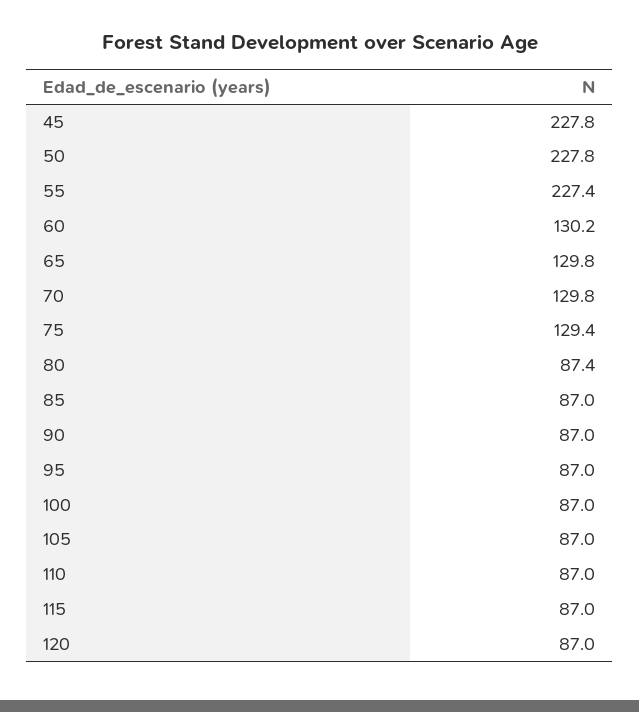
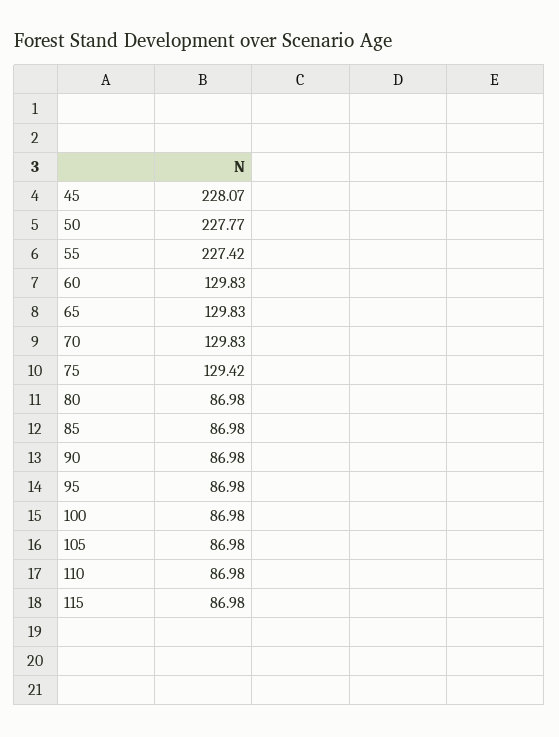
45: 227.8 -> 228.07
60: 130.2 -> 129.83
80: 87.4 -> 86.98
120: 87 -> none

